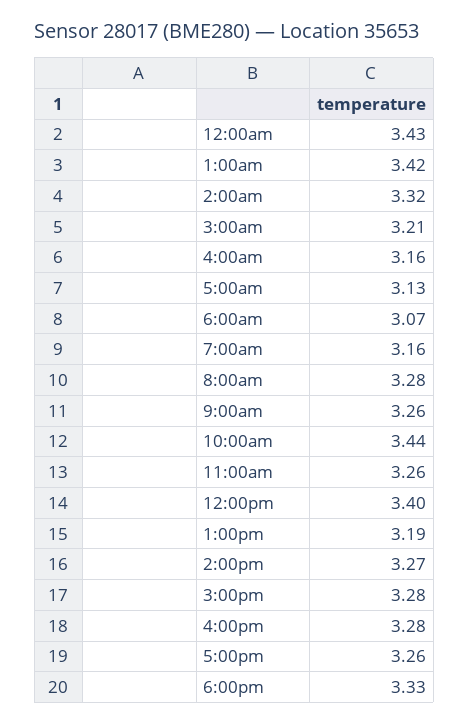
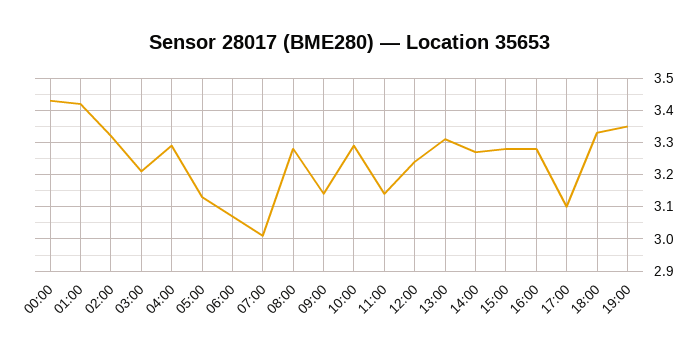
4:00am: 3.16 -> 3.3
7:00am: 3.16 -> 3
9:00am: 3.26 -> 3.15
10:00am: 3.44 -> 3.3
11:00am: 3.26 -> 3.15
12:00pm: 3.4 -> 3.25
1:00pm: 3.19 -> 3.3
5:00pm: 3.26 -> 3.1
19:00: none -> 3.35

